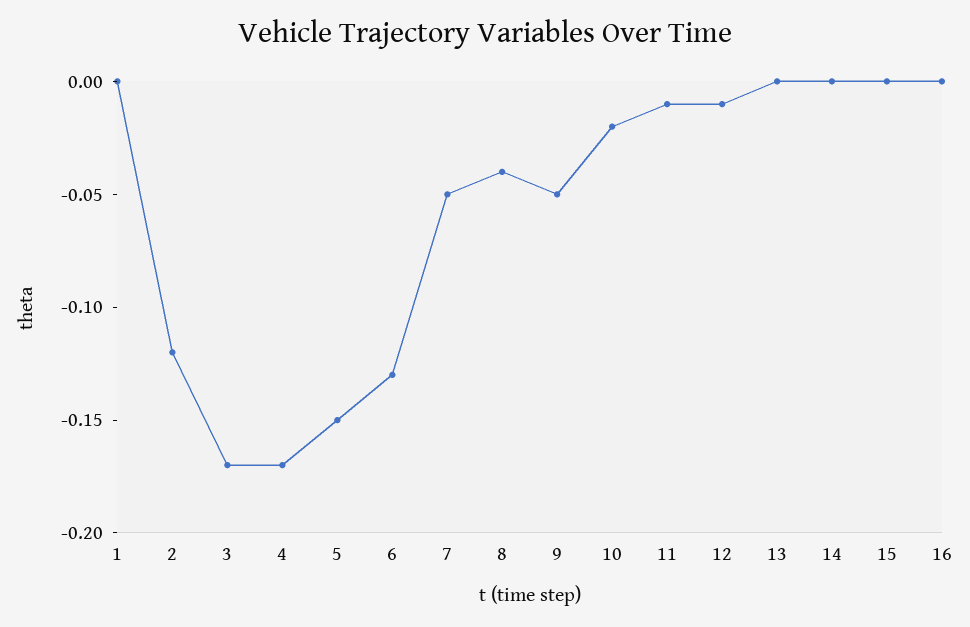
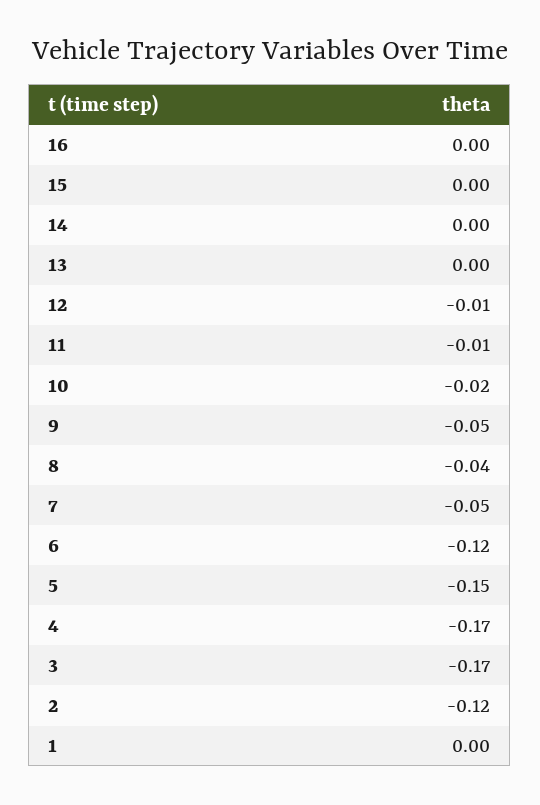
6: -0.13 -> -0.12

